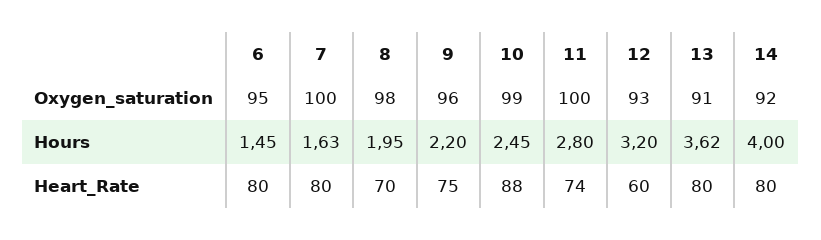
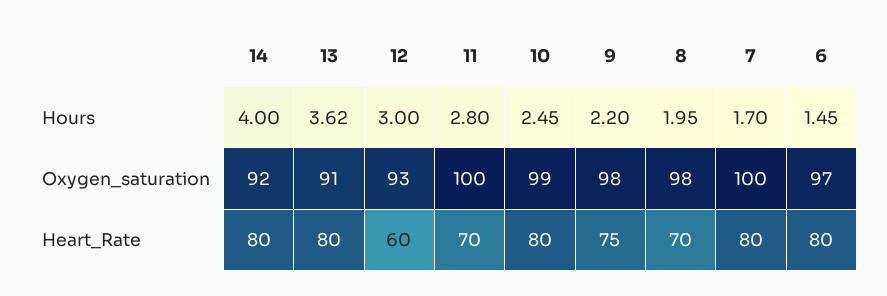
6, Oxygen_saturation: 95 -> 97
9, Oxygen_saturation: 96 -> 98
7, Hours: 1.63 -> 1.7
12, Hours: 3.2 -> 3
10, Heart_Rate: 88 -> 80
11, Heart_Rate: 74 -> 70

